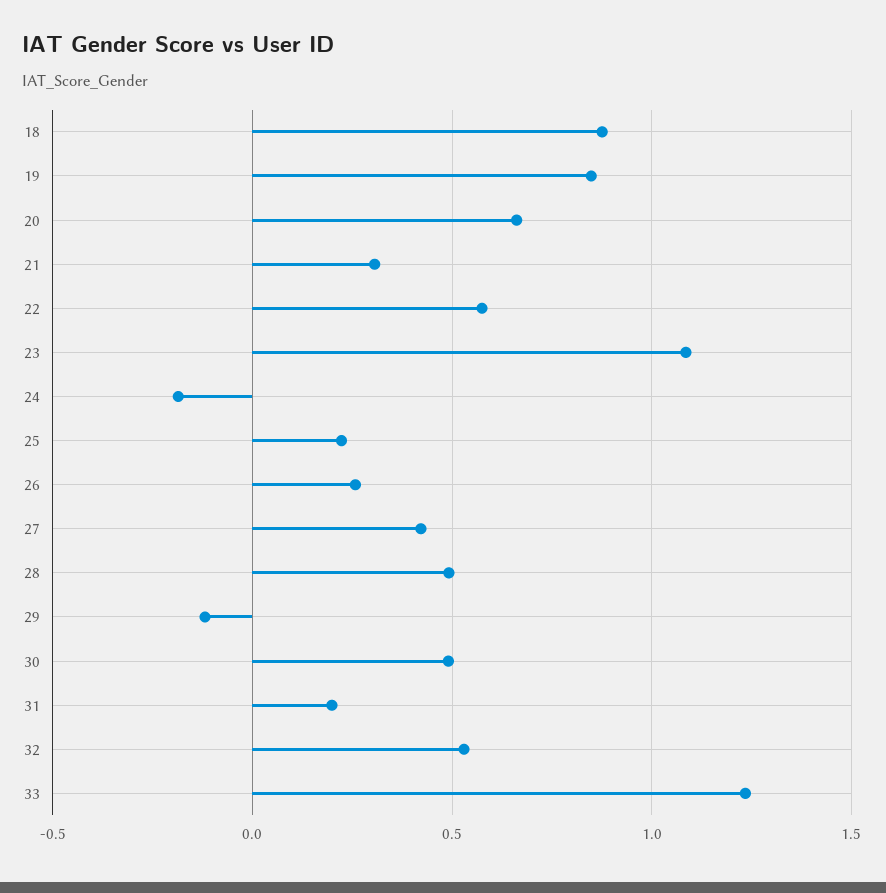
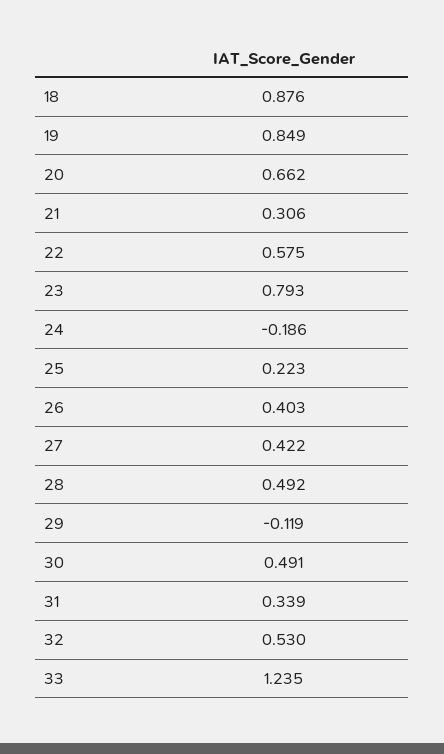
23: 1.1 -> 0.793
26: 0.25 -> 0.403
31: 0.2 -> 0.339

